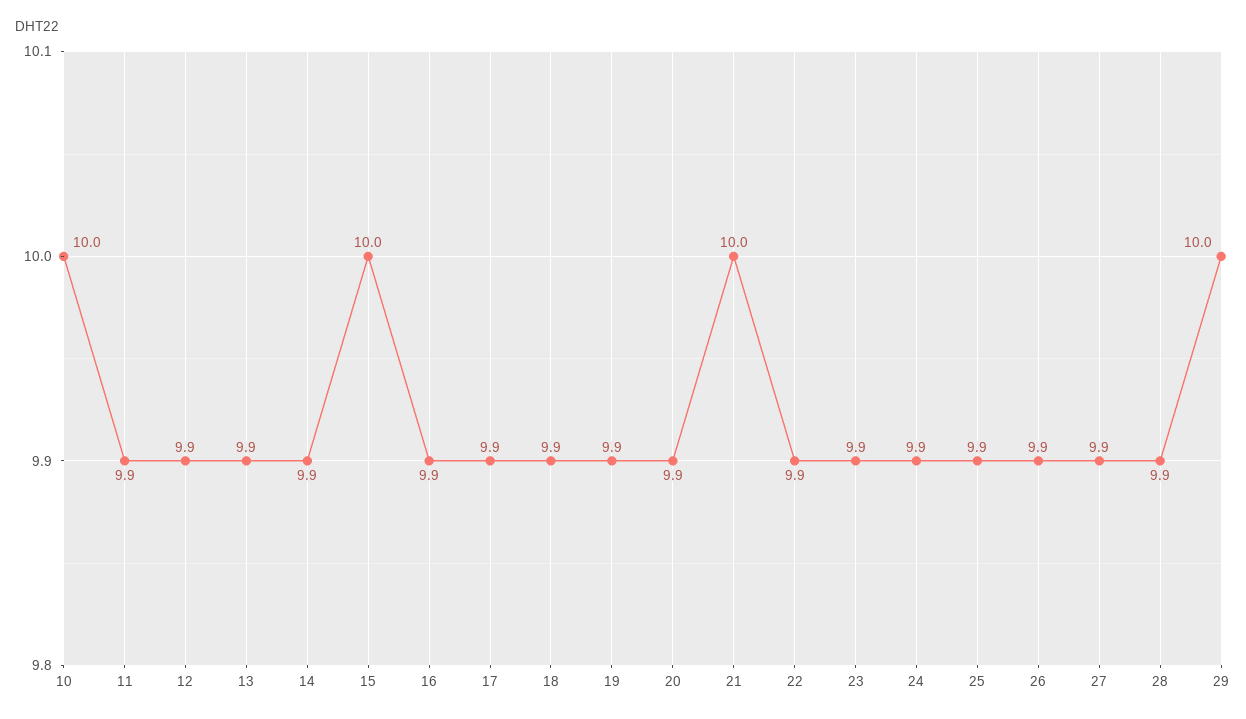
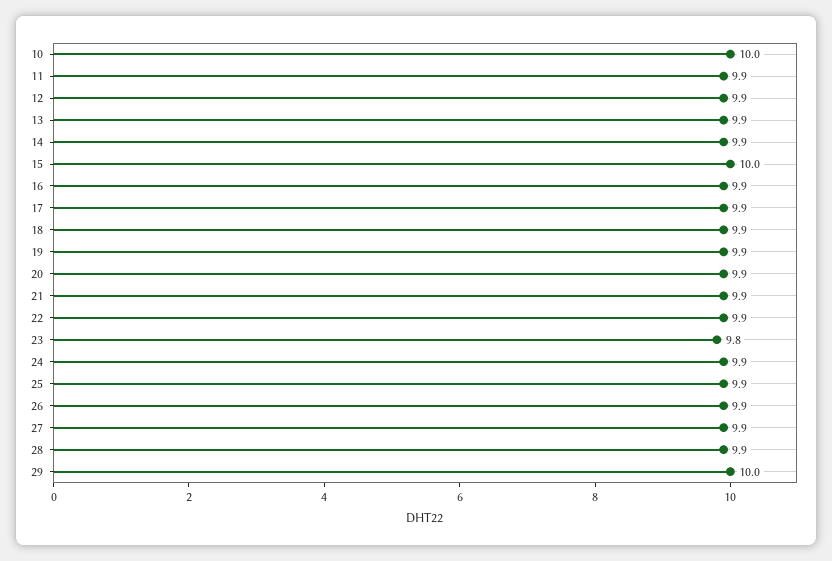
21: 10 -> 9.9
23: 9.9 -> 9.8

